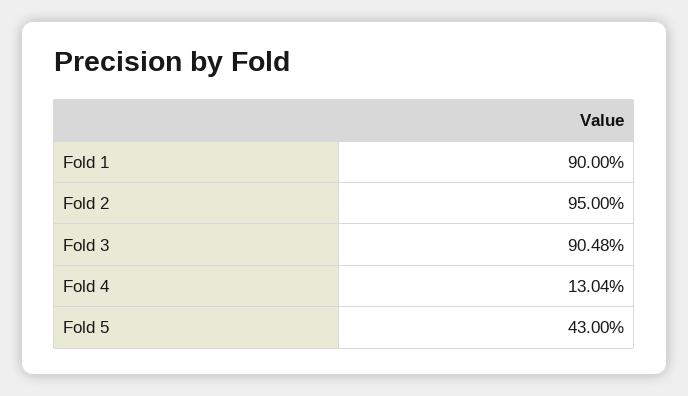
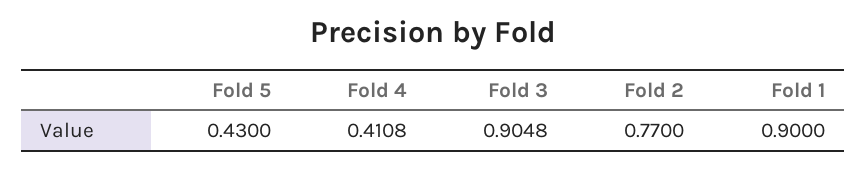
Fold 2: 0.95 -> 0.77
Fold 4: 0.1304 -> 0.4108

